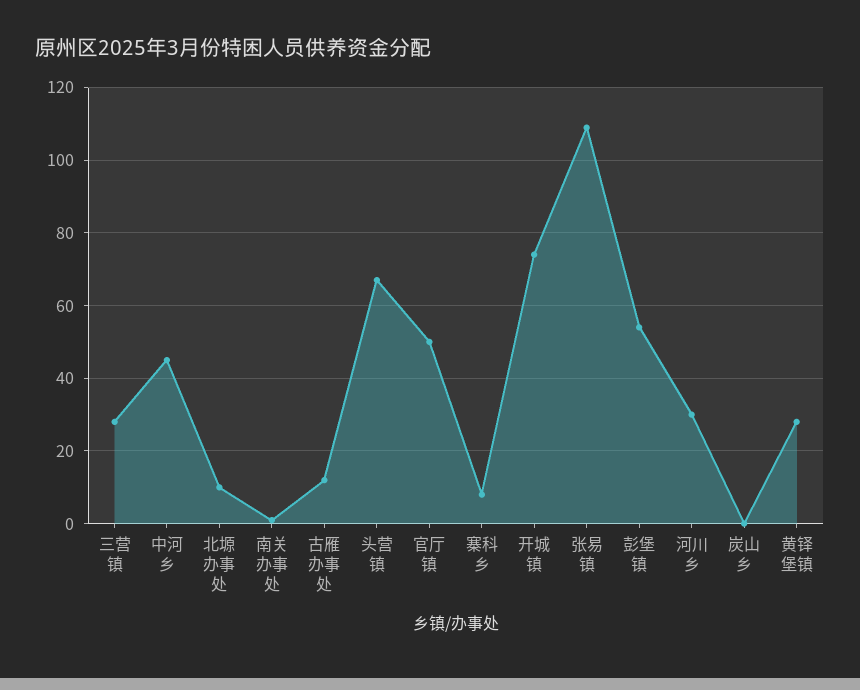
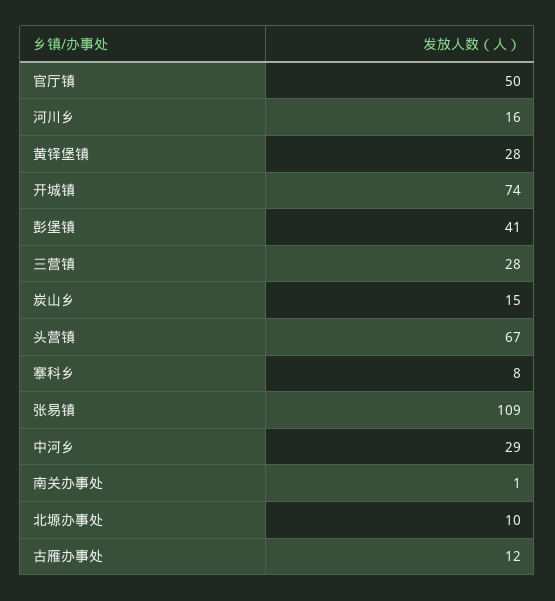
中河乡: 45 -> 29
彭堡镇: 55 -> 41
河川乡: 30 -> 16
炭山乡: 0 -> 15

